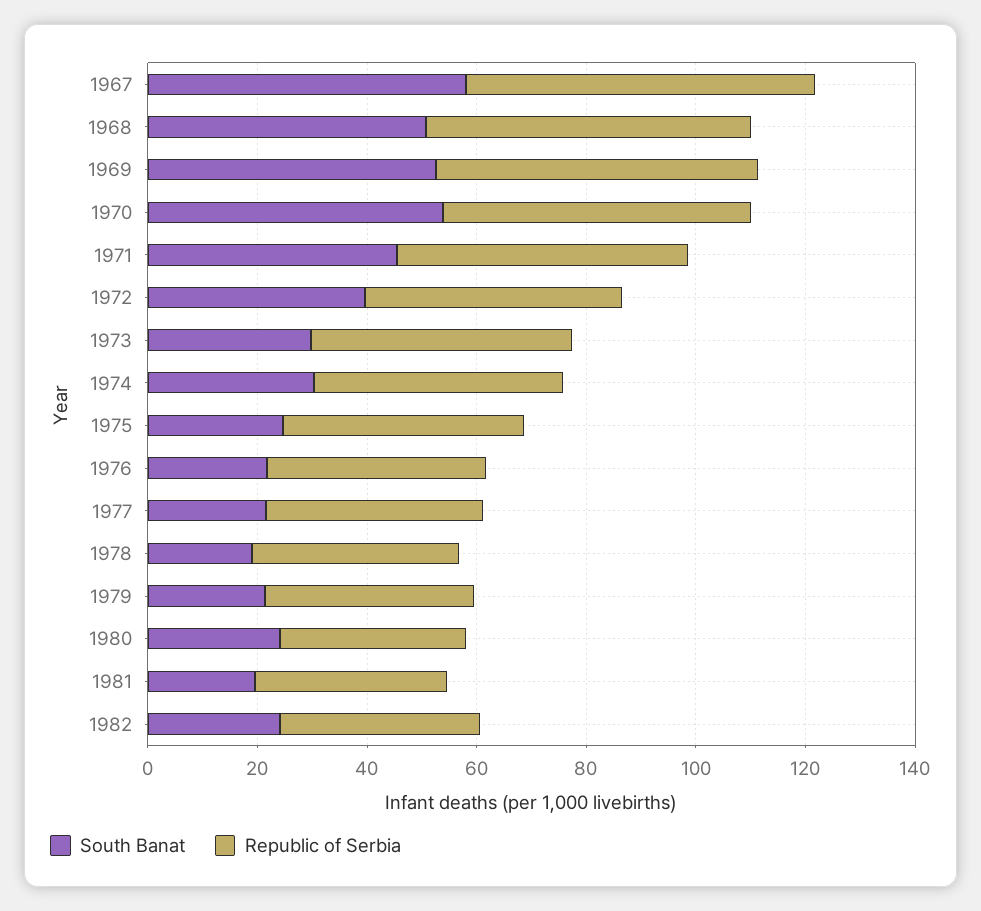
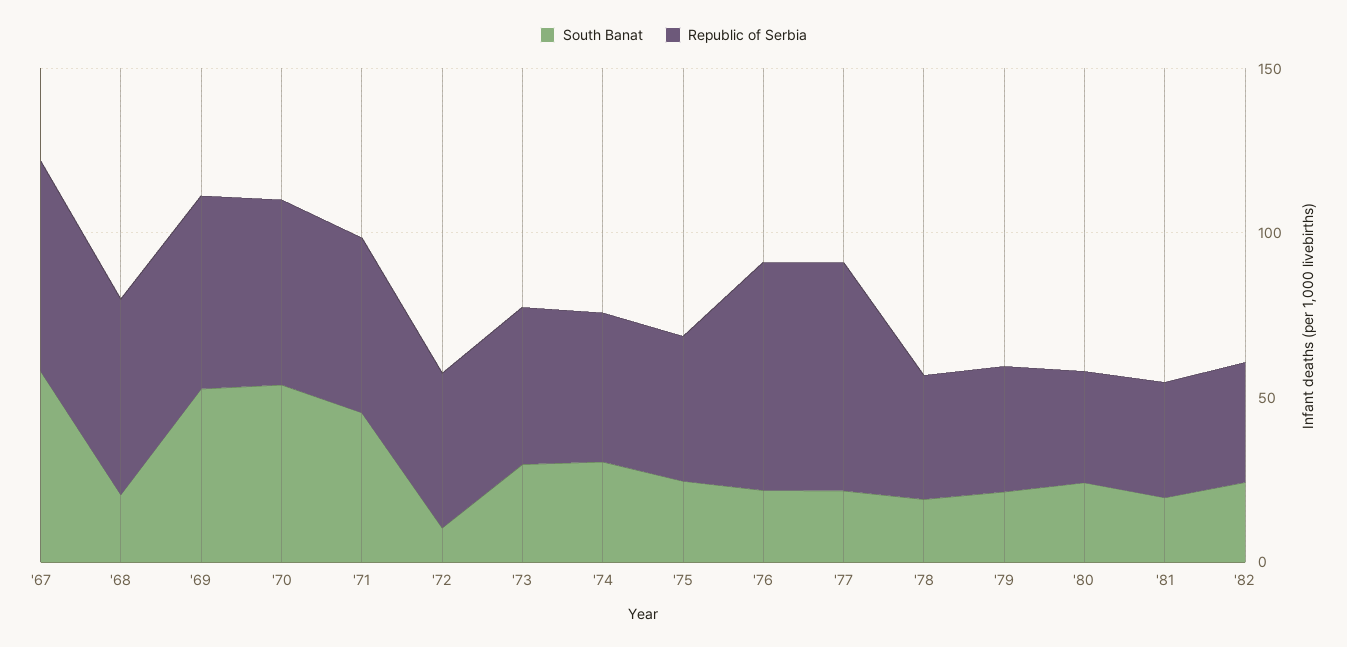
South Banat, 1968: 50 -> 20
South Banat, 1972: 40 -> 10
Republic of Serbia, 1976: 40 -> 70
Republic of Serbia, 1977: 40 -> 70

